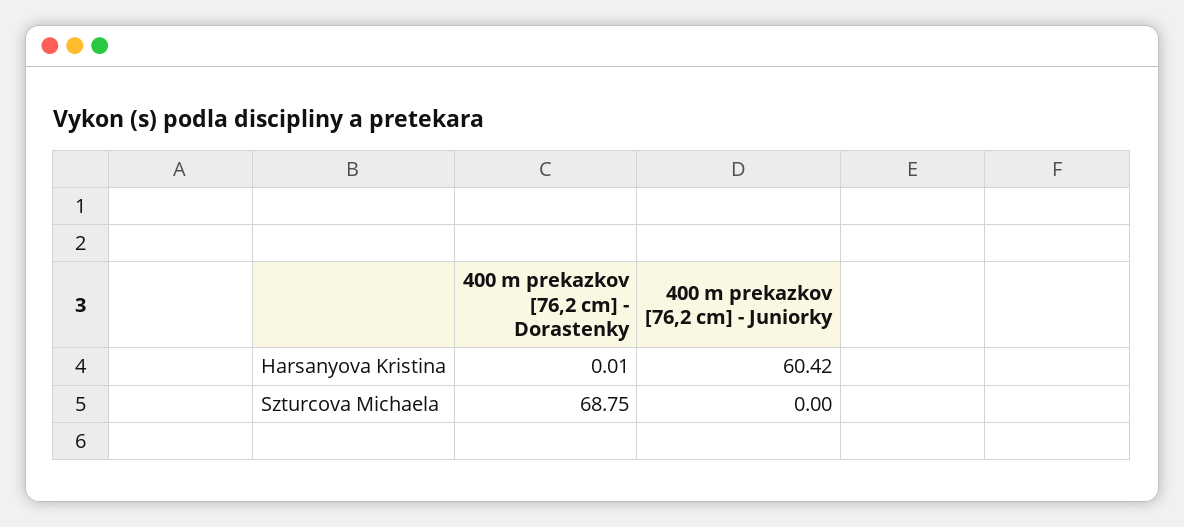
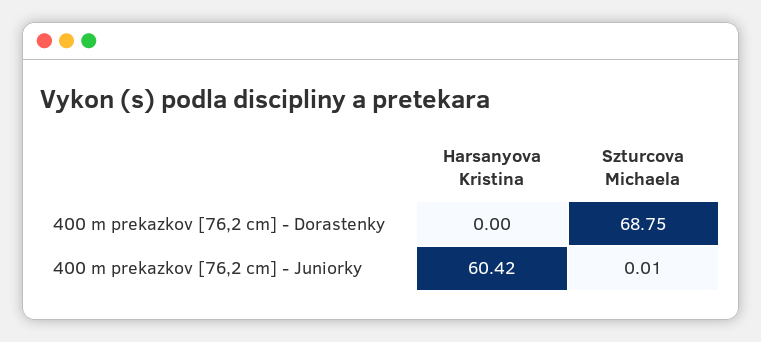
400 m prekazkov [76,2 cm] - Dorastenky, Harsanyova Kristina: 0.01 -> 0
400 m prekazkov [76,2 cm] - Juniorky, Szturcova Michaela: 0 -> 0.01

